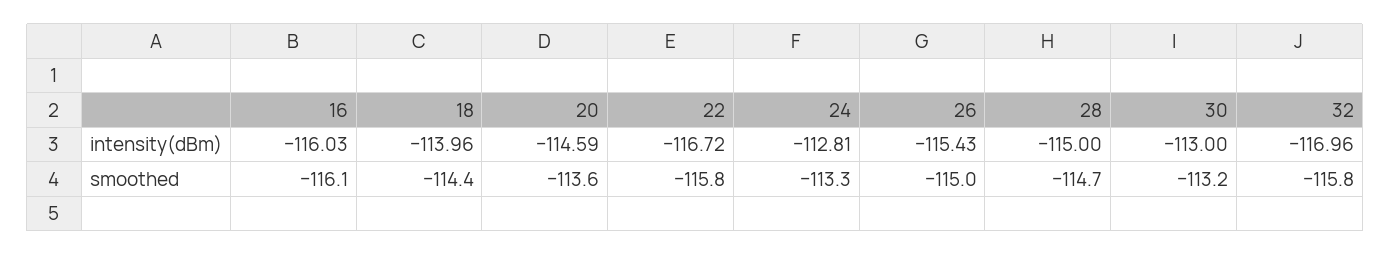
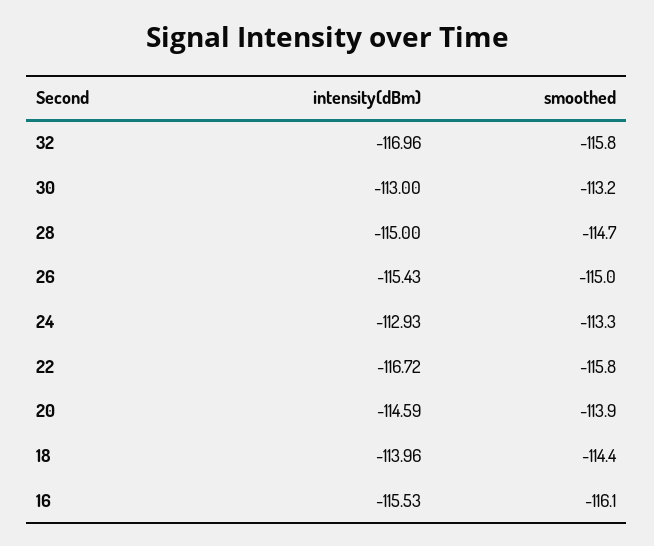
16, intensity(dBm): -116.03 -> -115.53
24, intensity(dBm): -112.81 -> -112.93
20, smoothed: -113.6 -> -113.9

